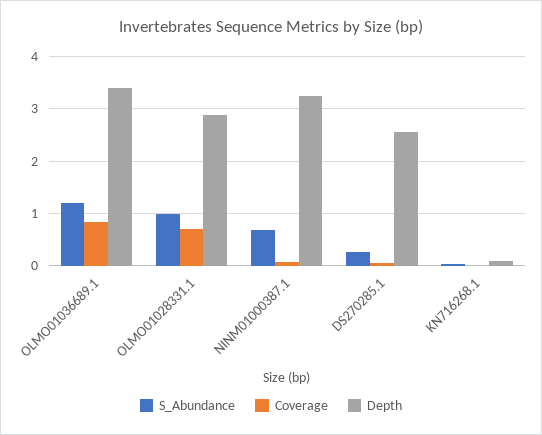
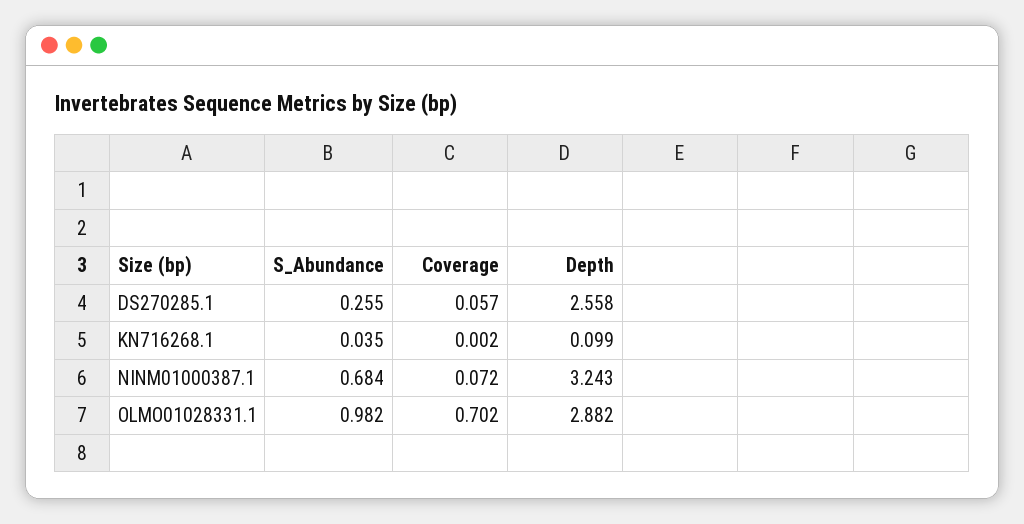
S_Abundance, OLMO01036689.1: 1.2 -> none
Coverage, OLMO01036689.1: 0.8 -> none
Depth, OLMO01036689.1: 3.4 -> none

